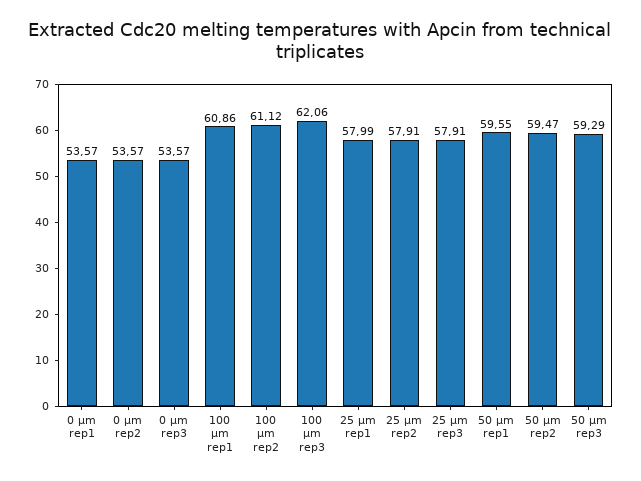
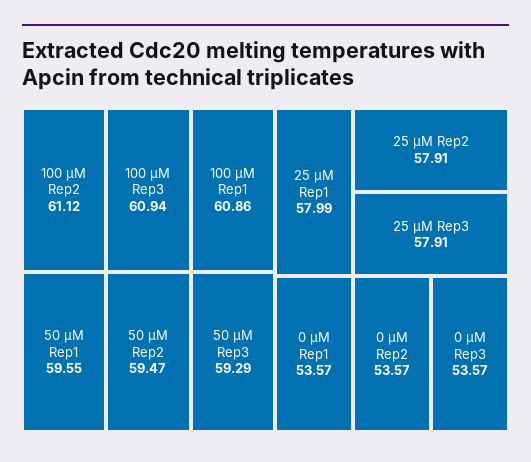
100 μm rep3: 62.06 -> 60.94

